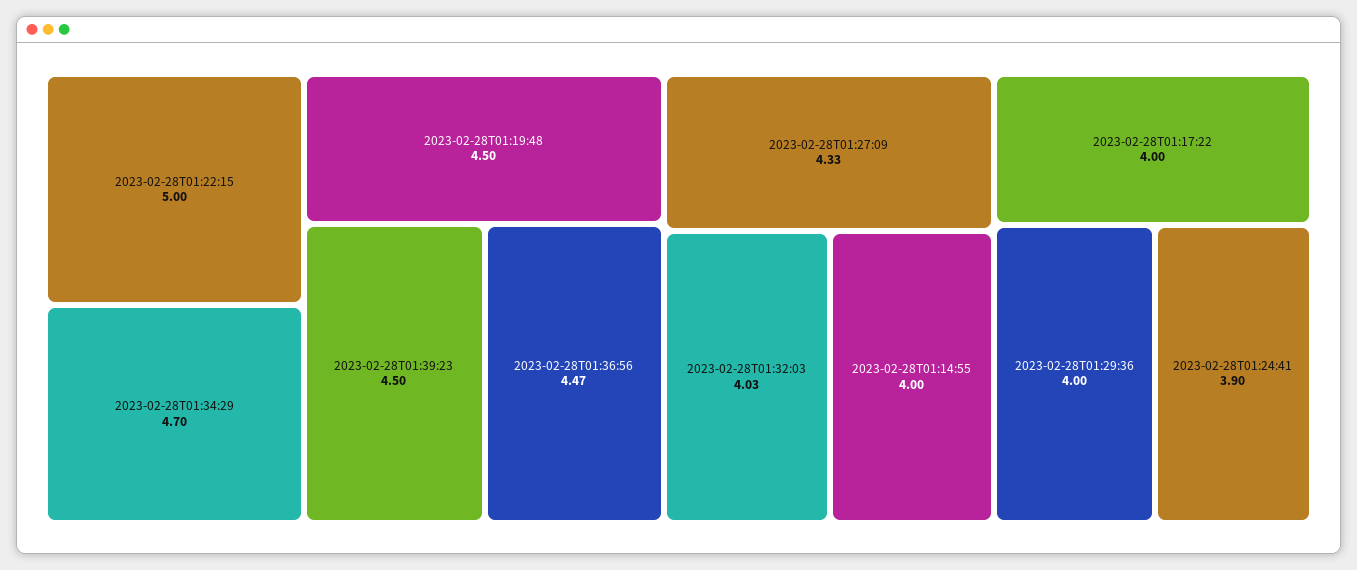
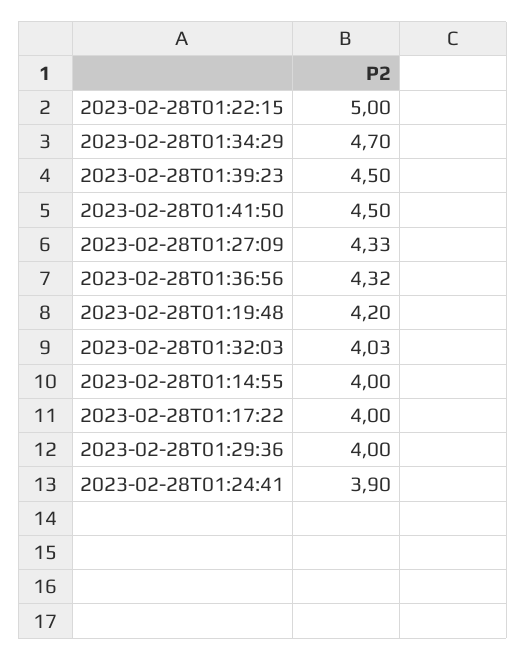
2023-02-28T01:19:48: 4.5 -> 4.2
2023-02-28T01:36:56: 4.47 -> 4.32
2023-02-28T01:41:50: none -> 4.5

